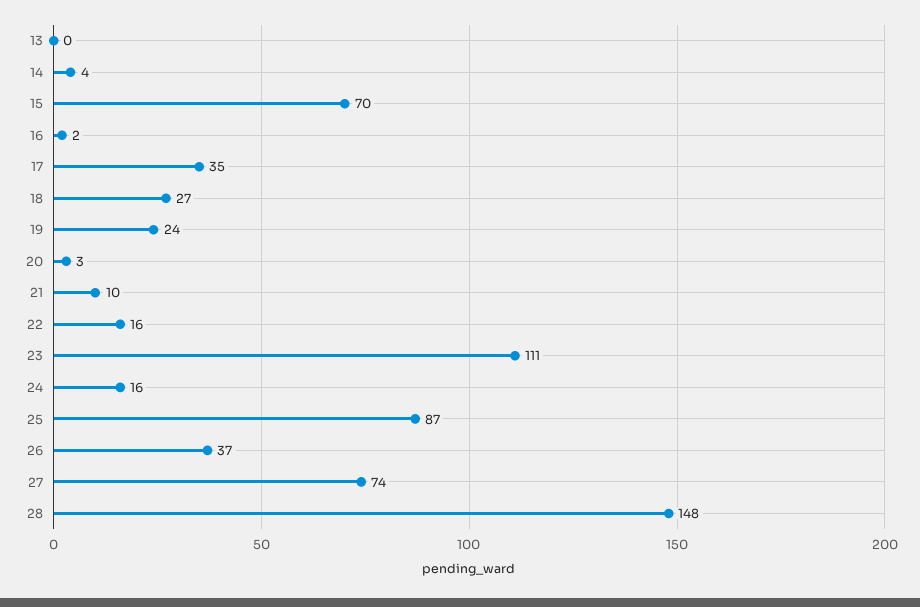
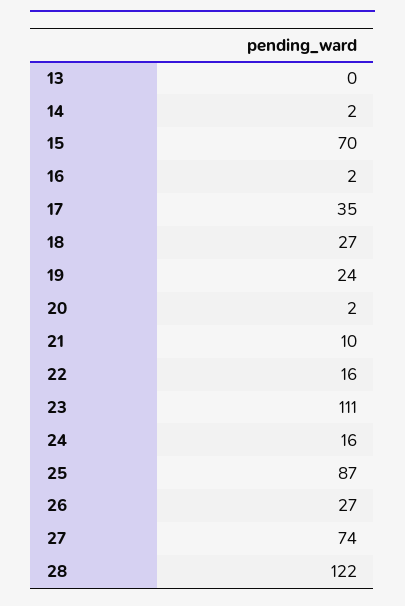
14: 4 -> 2
20: 3 -> 2
26: 37 -> 27
28: 148 -> 122

